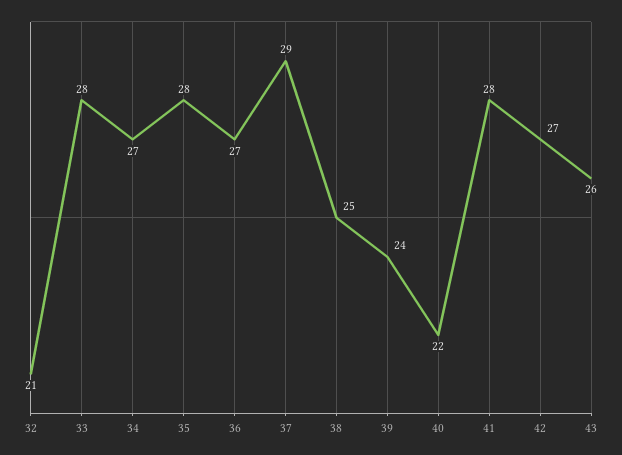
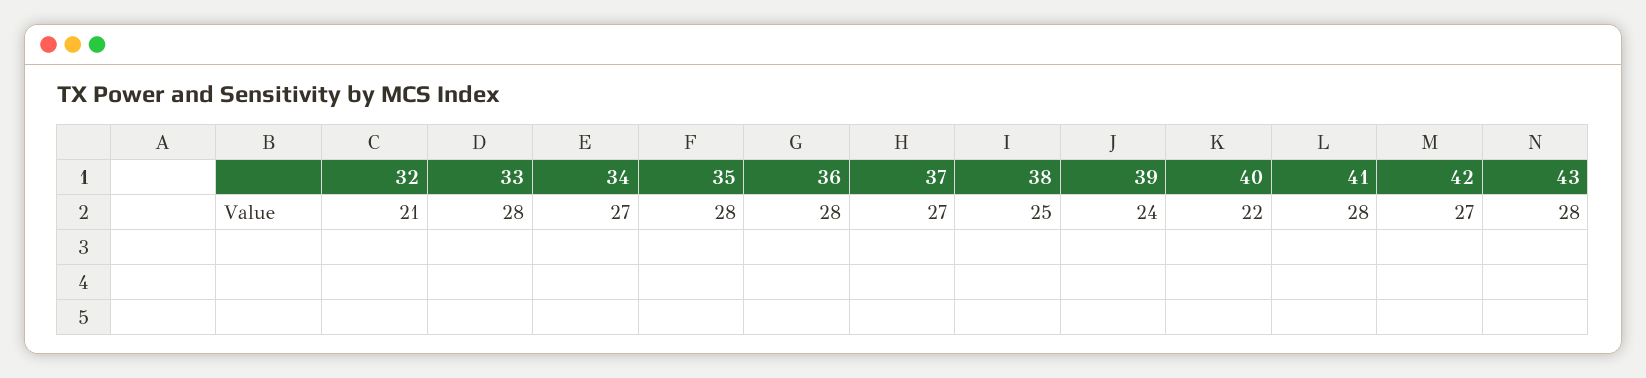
36: 27 -> 28
37: 29 -> 27
43: 26 -> 28

